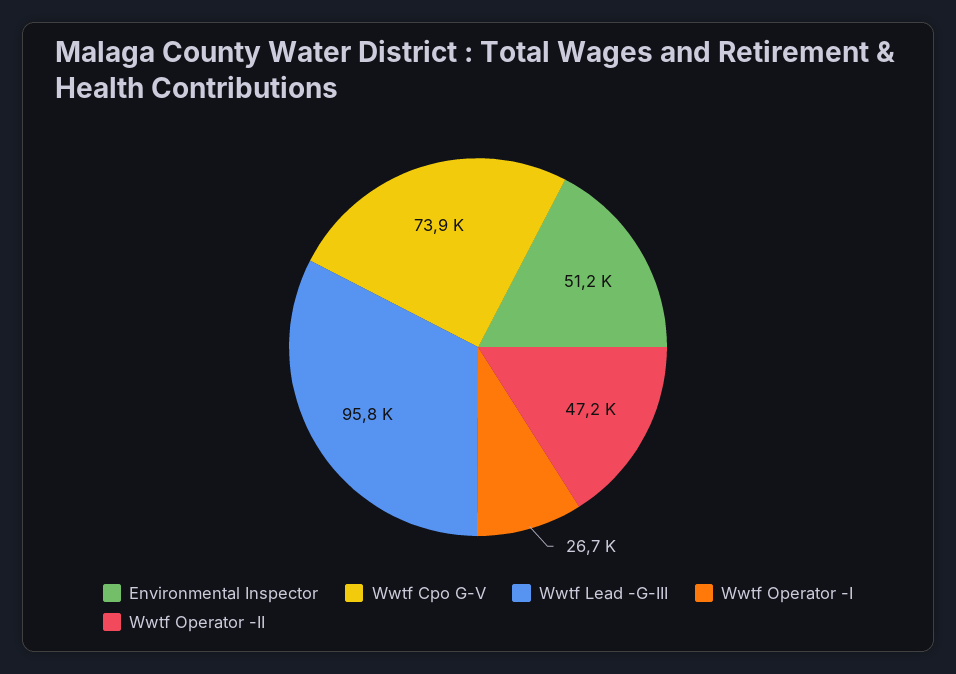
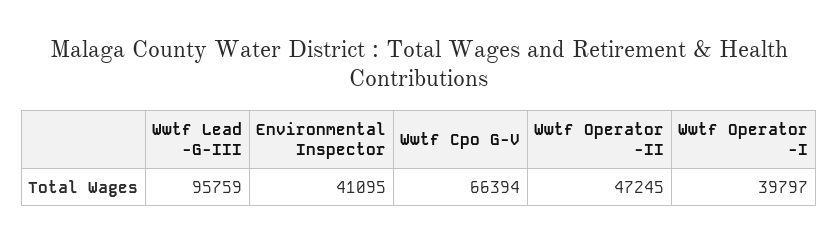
Environmental Inspector: 51200 -> 41095
Wwtf Cpo G-V: 73900 -> 66394
Wwtf Operator -I: 26700 -> 39797

